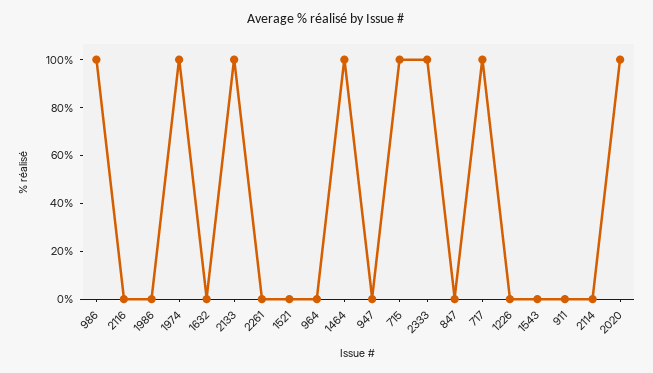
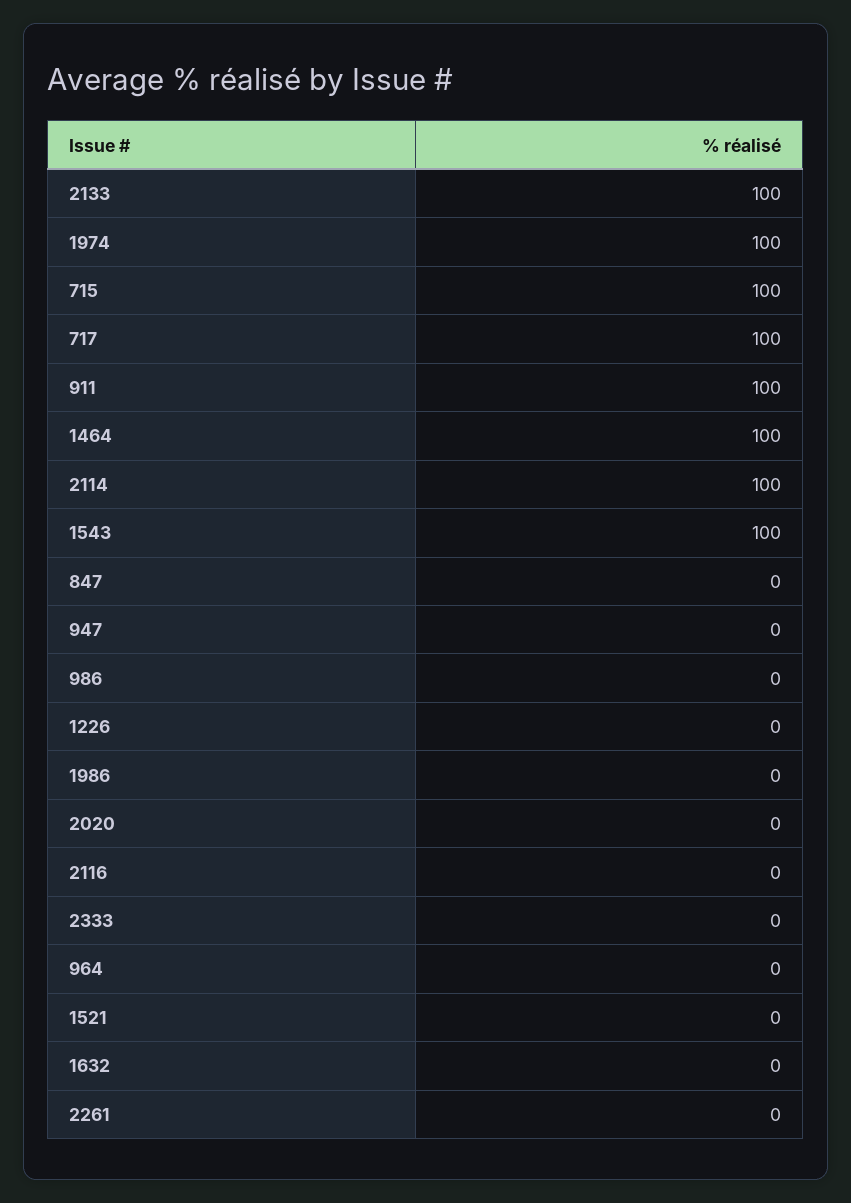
986: 100 -> 0
2333: 100 -> 0
1543: 0 -> 100
911: 0 -> 100
2114: 0 -> 100
2020: 100 -> 0

